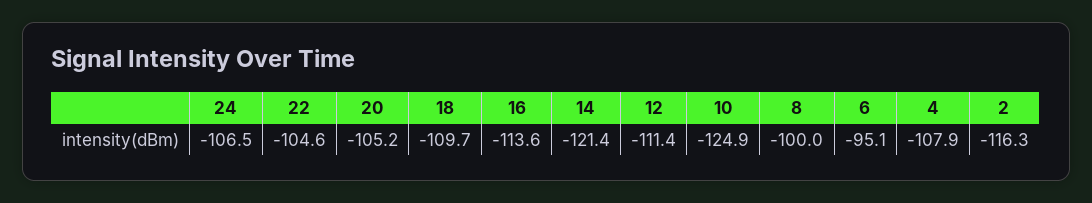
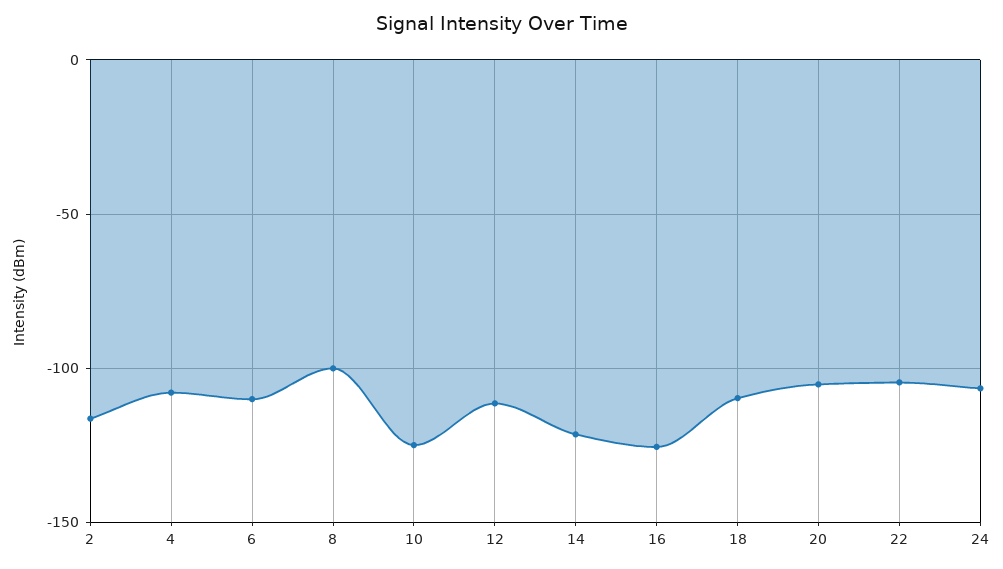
16: -113.6 -> -125
6: -95.1 -> -110

